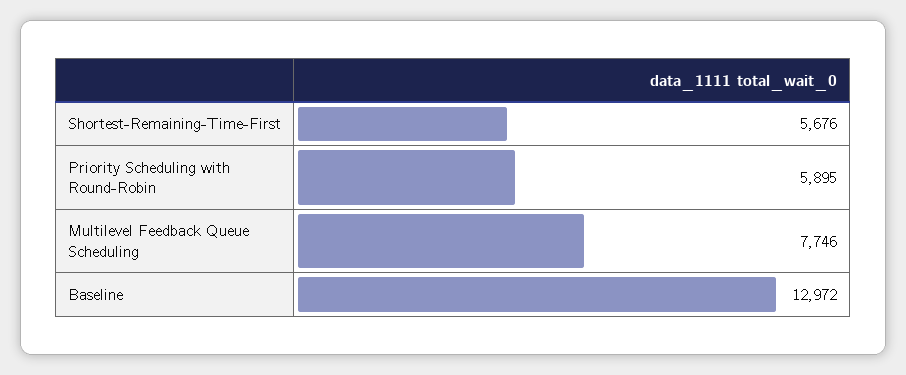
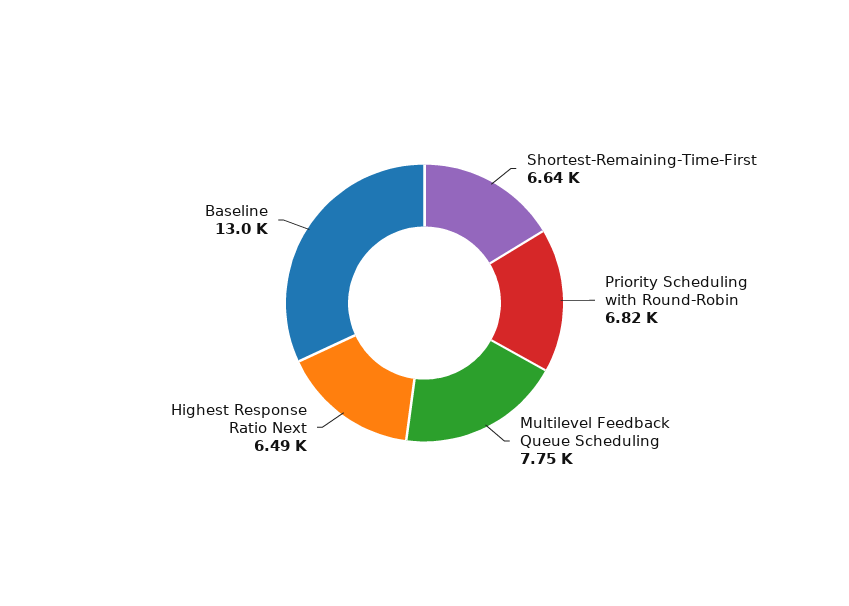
Shortest-Remaining-Time-First: 5676 -> 6640
Priority Scheduling with Round-Robin: 5895 -> 6820
Highest Response Ratio Next: none -> 6490

